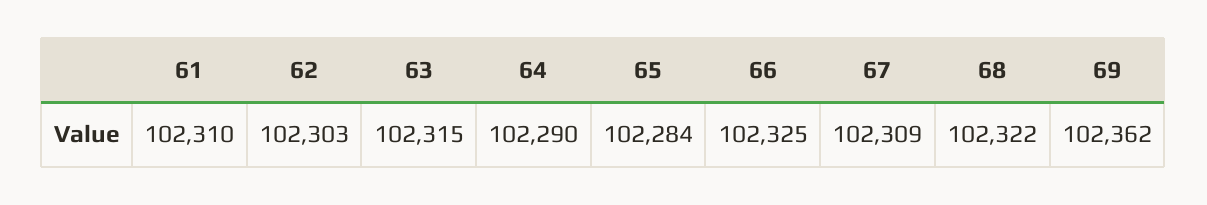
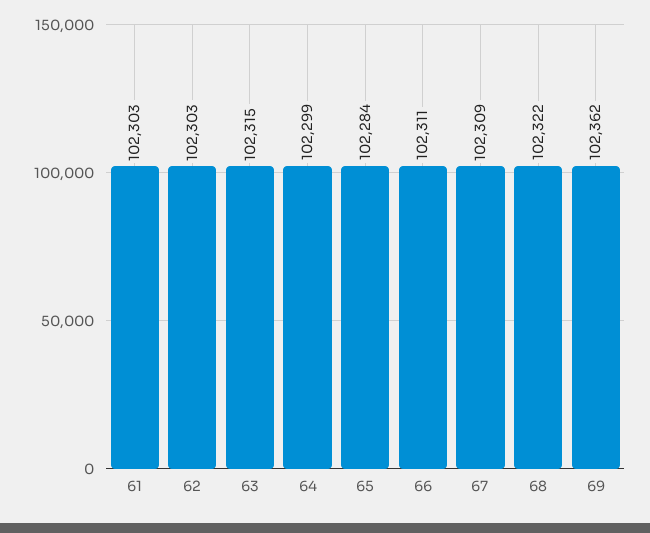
61: 102310 -> 102303
64: 102290 -> 102299
66: 102325 -> 102311

